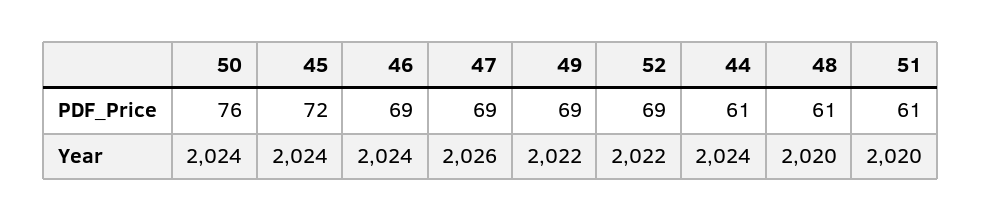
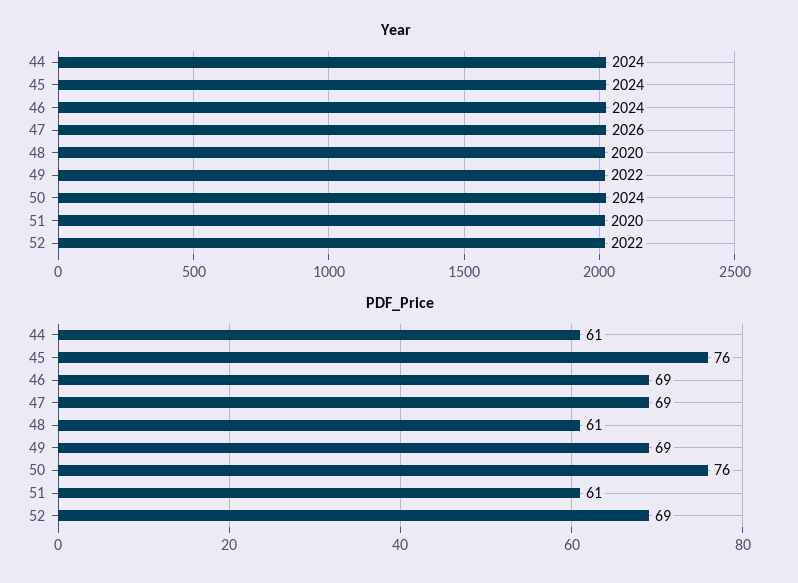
PDF_Price, 45: 72 -> 76

